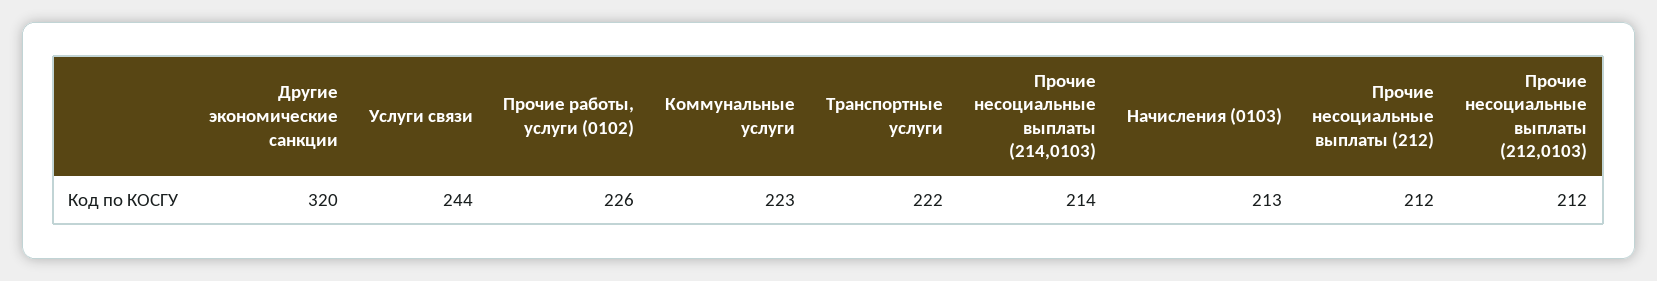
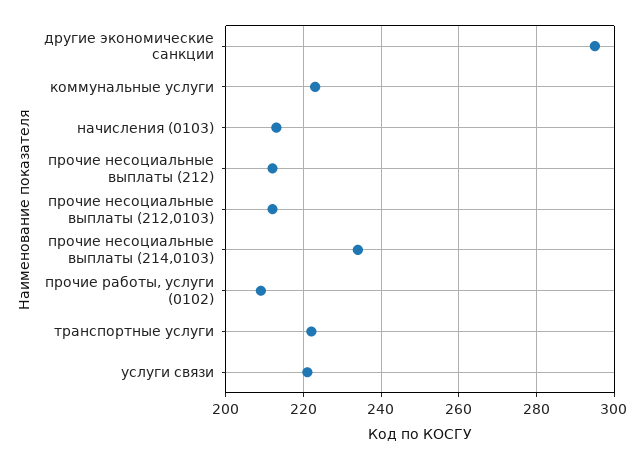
Другие экономические санкции: 320 -> 295
Услуги связи: 244 -> 220
Прочие работы, услуги (0102): 226 -> 210
Прочие несоциальные выплаты (214,0103): 214 -> 235

